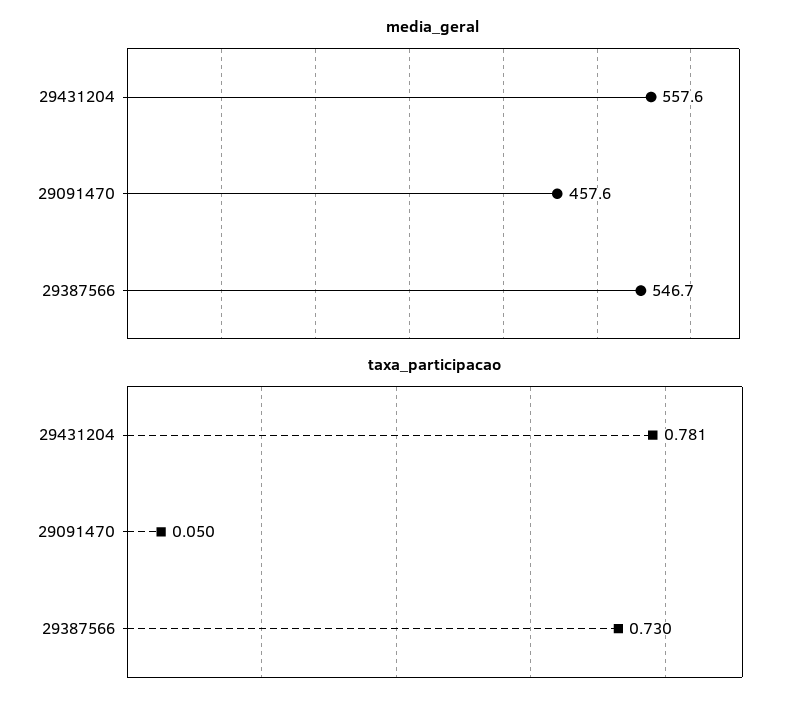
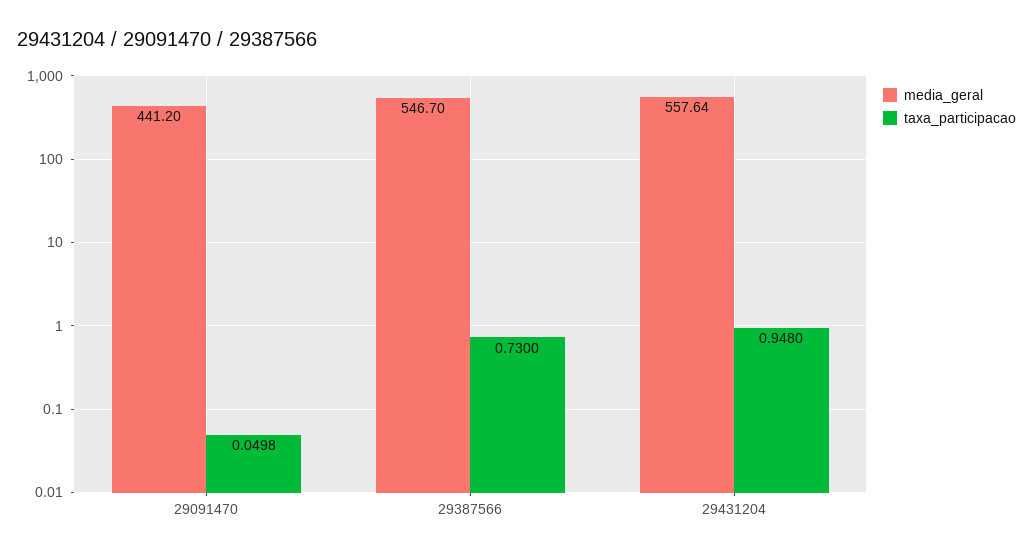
media_geral, 29091470: 457.6 -> 441.2
taxa_participacao, 29431204: 0.781 -> 0.948

